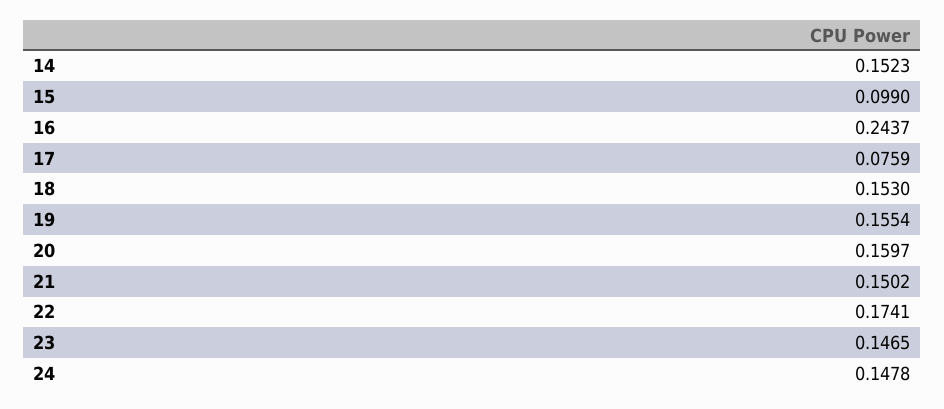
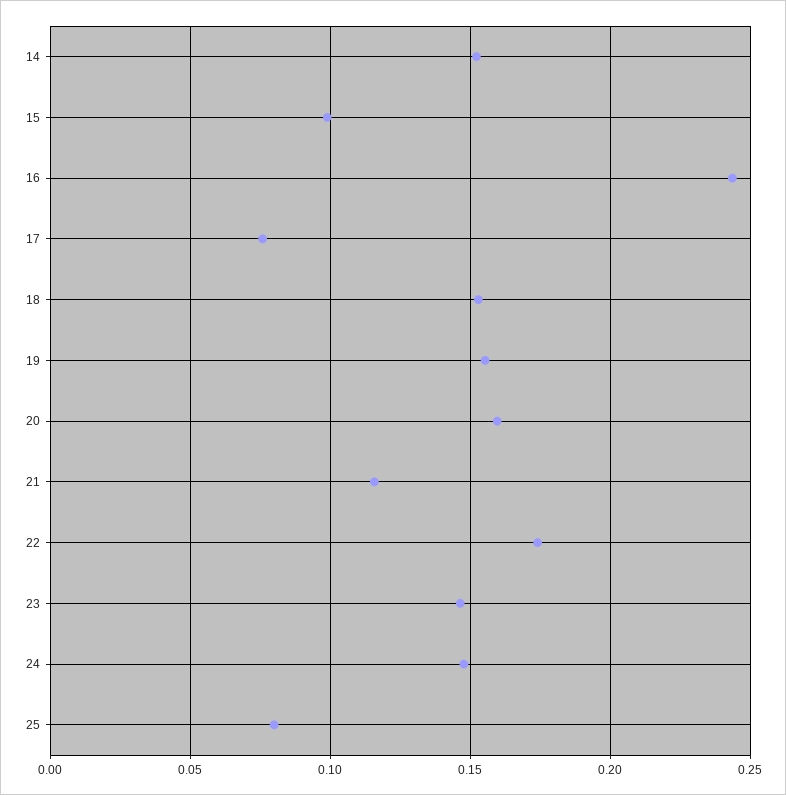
21: 0.1502 -> 0.115
25: none -> 0.08

